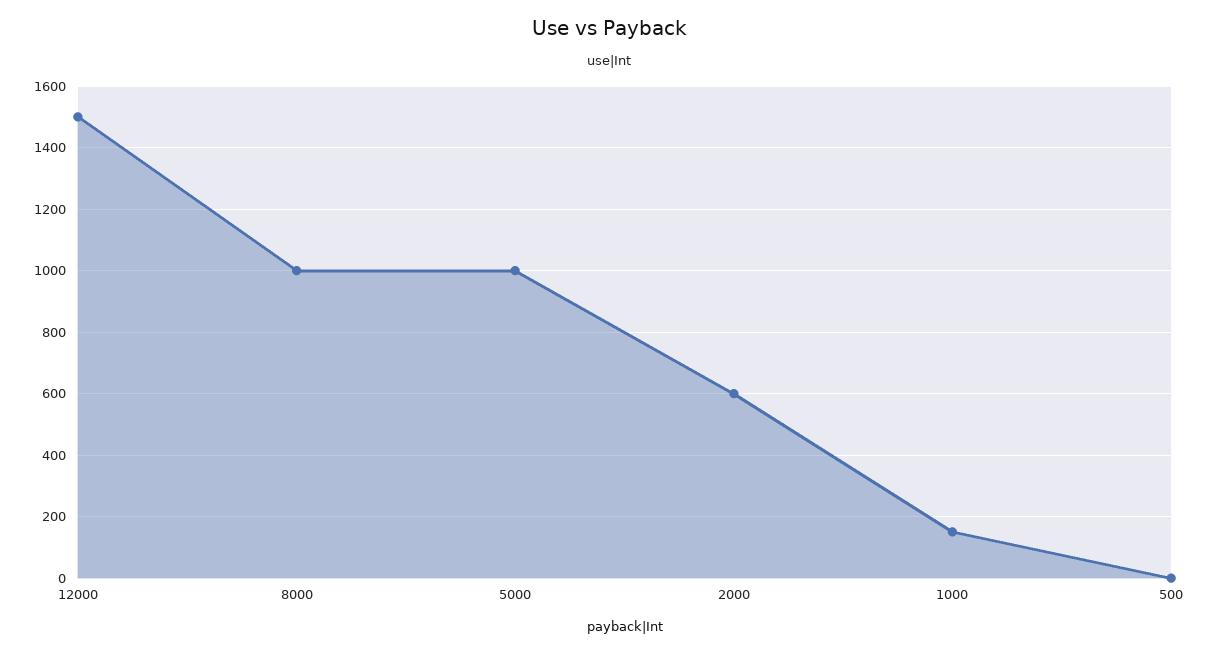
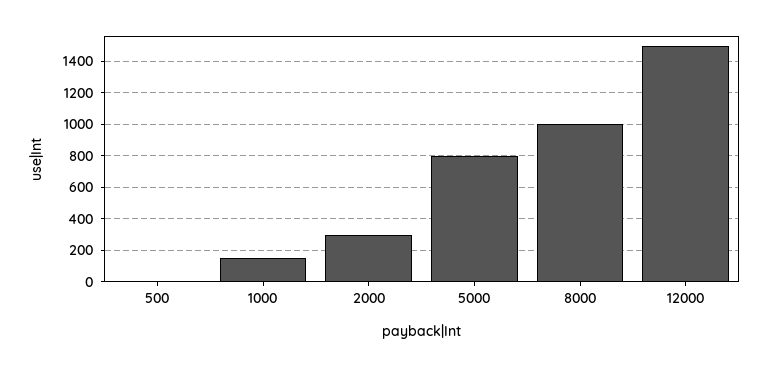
5000: 1000 -> 800
2000: 600 -> 300

